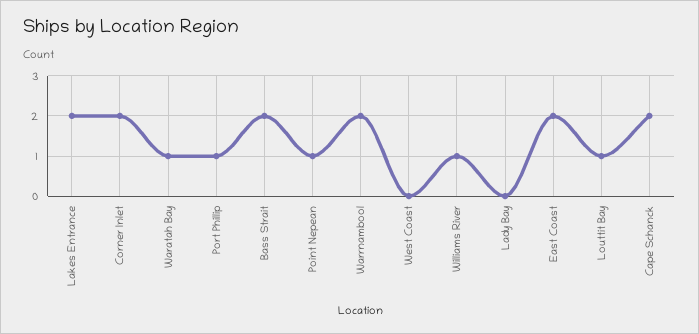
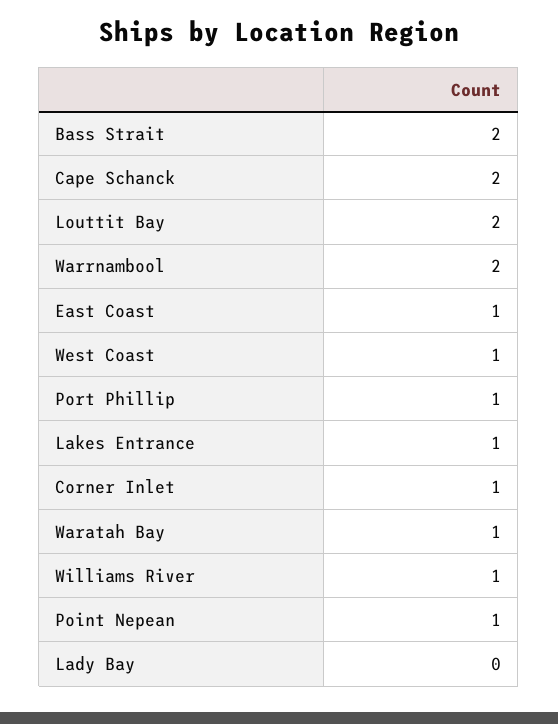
Lakes Entrance: 2 -> 1
Corner Inlet: 2 -> 1
West Coast: 0 -> 1
East Coast: 2 -> 1
Louttit Bay: 1 -> 2

